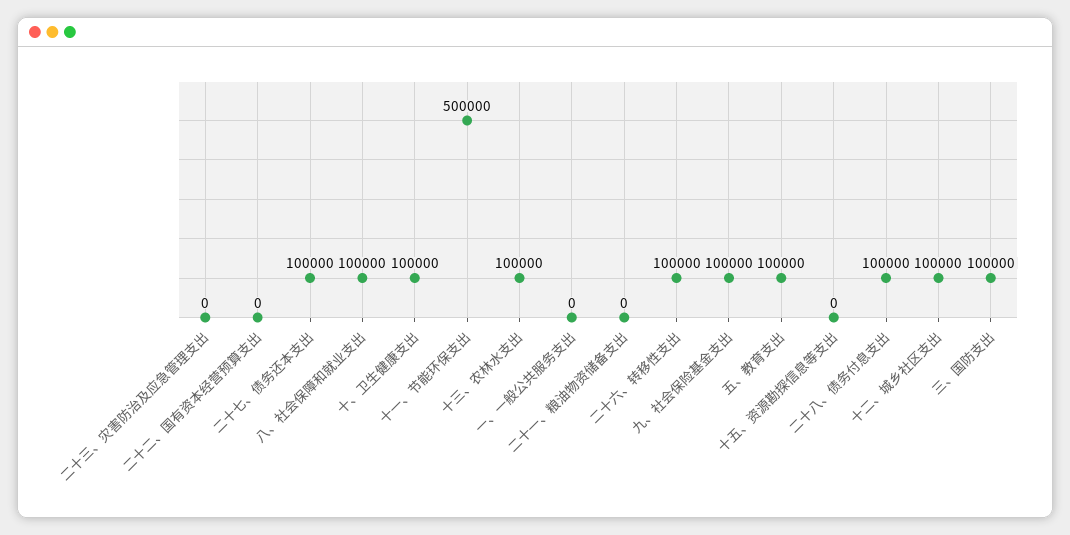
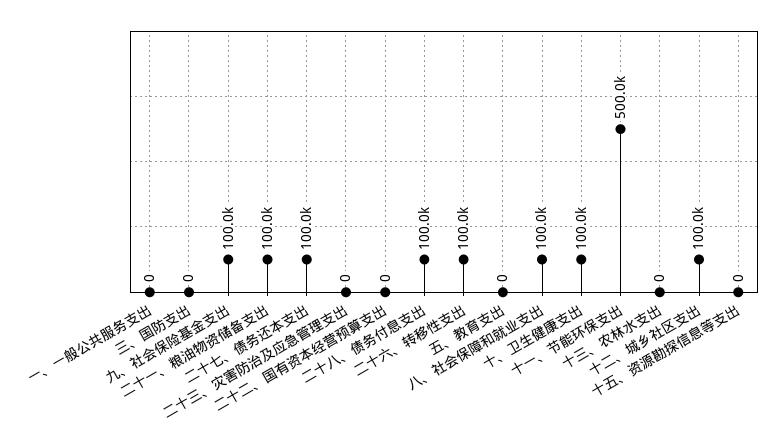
十三、农林水支出: 100000 -> 0
二十一、粮油物资储备支出: 0 -> 100000
五、教育支出: 100000 -> 0
三、国防支出: 100000 -> 0

